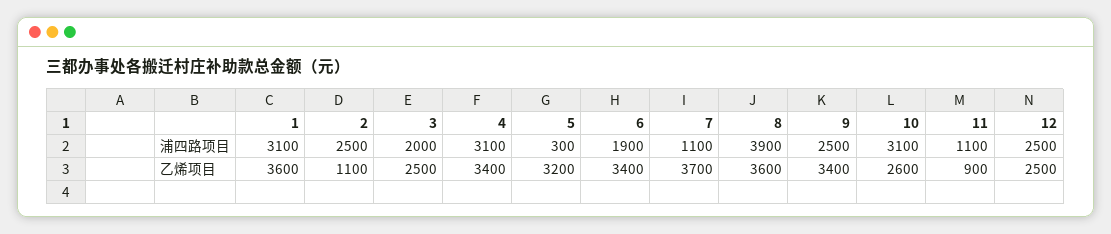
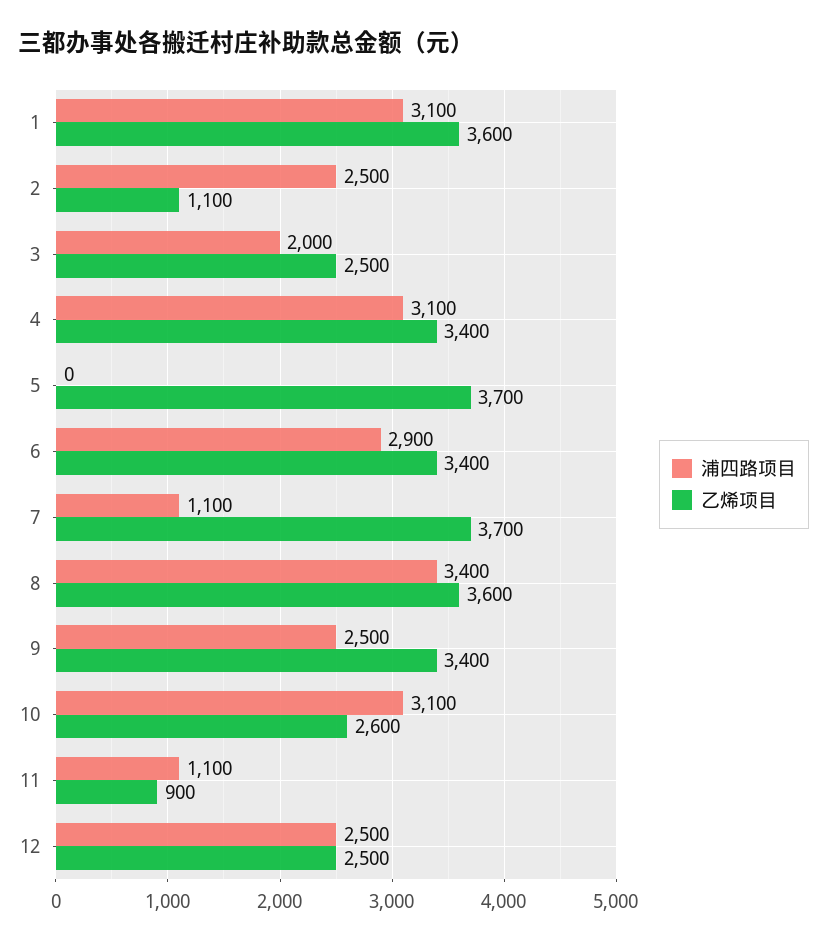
浦四路项目, 5: 300 -> 0
浦四路项目, 6: 1900 -> 2900
浦四路项目, 8: 3900 -> 3400
乙烯项目, 5: 3200 -> 3700

